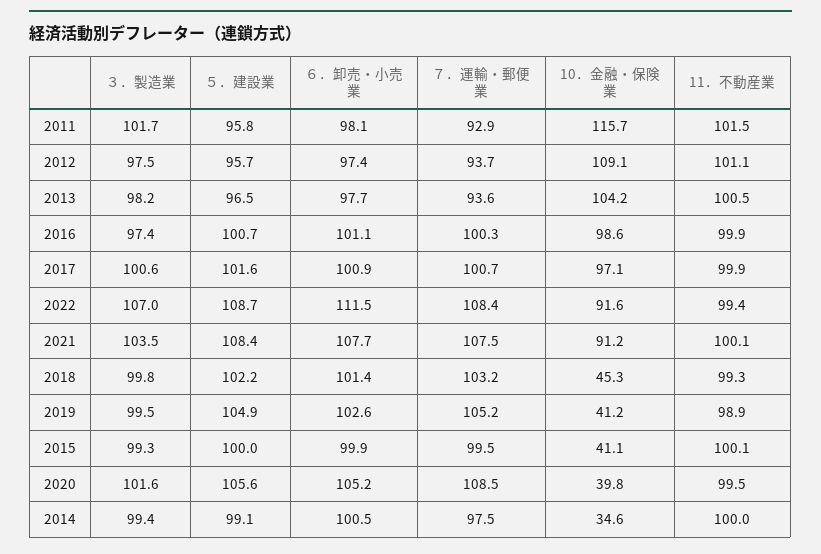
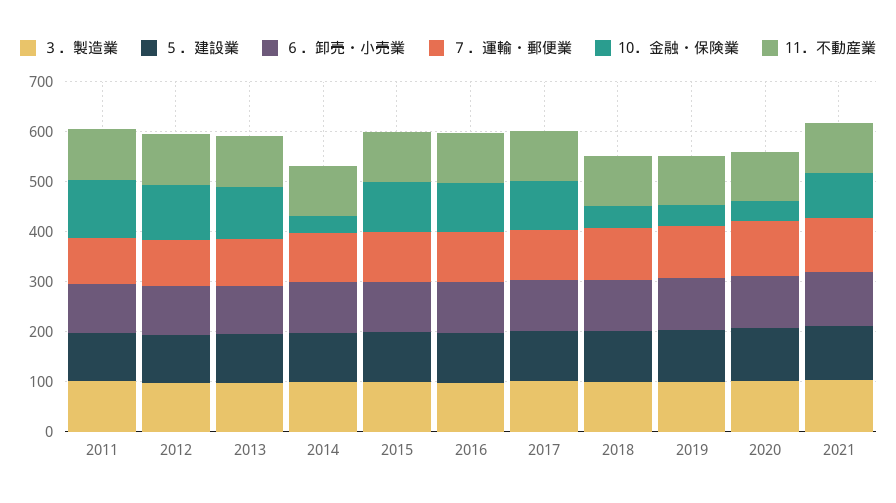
３．製造業, 2022: 107 -> none
５．建設業, 2022: 108.7 -> none
６．卸売・小売業, 2022: 111.5 -> none
７．運輸・郵便業, 2022: 108.4 -> none
10．金融・保険業, 2022: 91.6 -> none
11．不動産業, 2022: 99.4 -> none
10．金融・保険業, 2015: 41.1 -> 100

